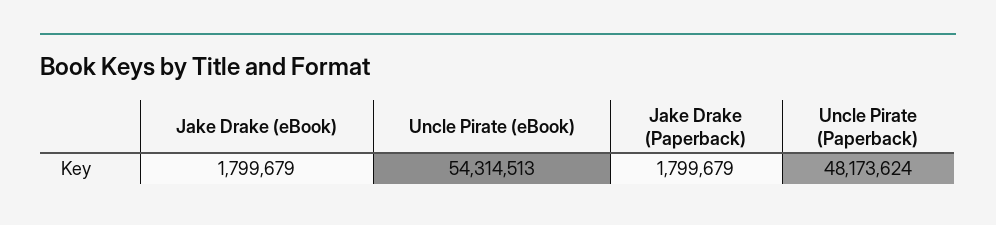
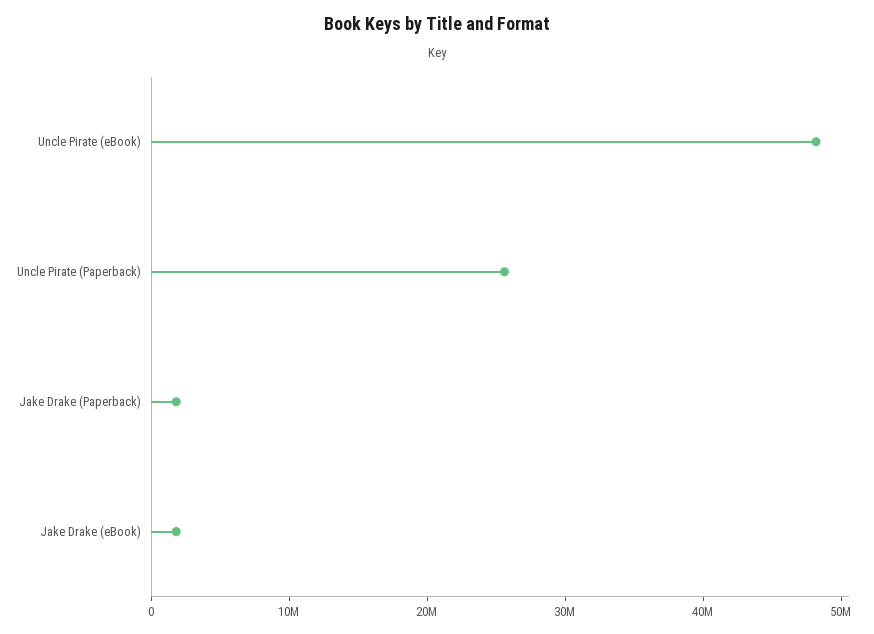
Uncle Pirate (eBook): 54314513 -> 48000000
Uncle Pirate (Paperback): 48173624 -> 26000000

